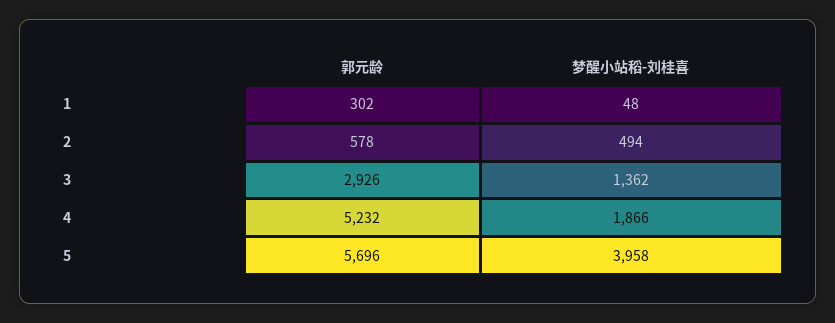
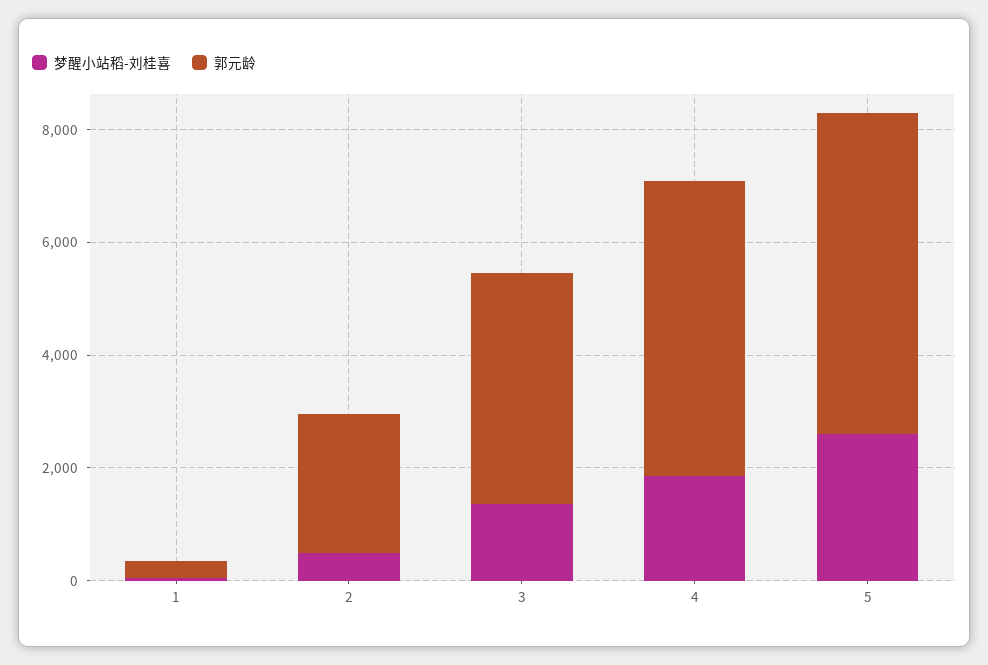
郭元龄, 2: 578 -> 2500
郭元龄, 3: 2926 -> 4000
梦醒小站稻-刘桂喜, 5: 3958 -> 2500

